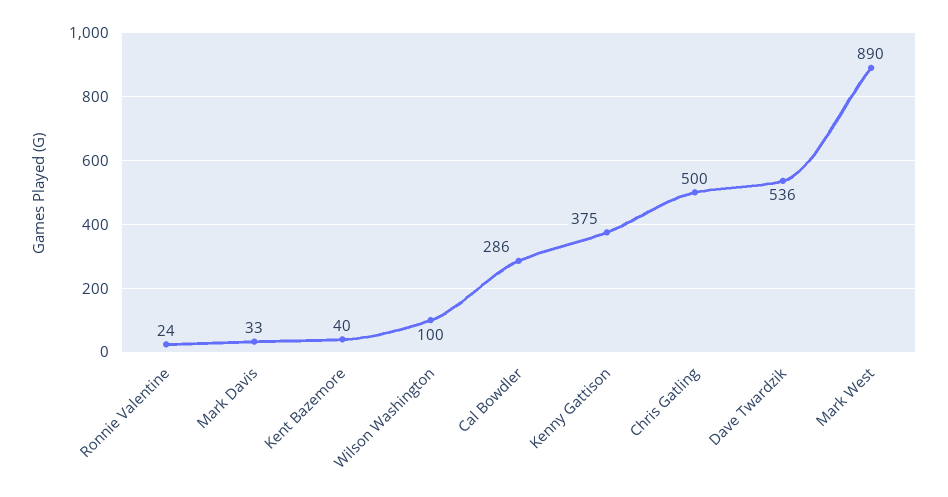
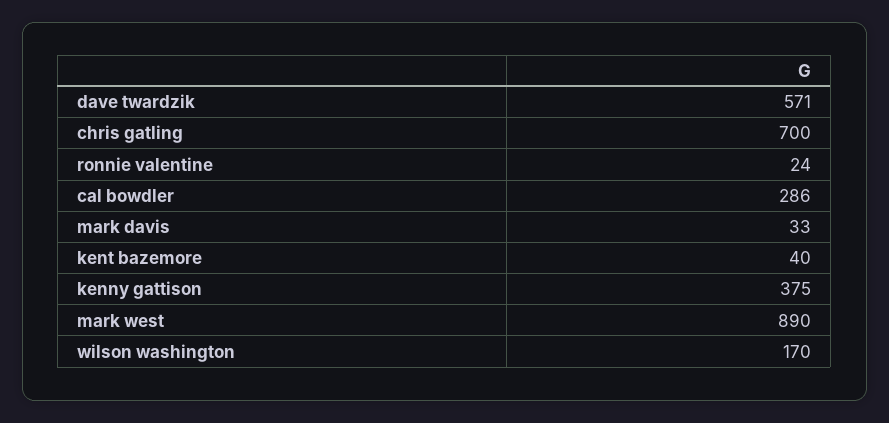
Wilson Washington: 100 -> 170
Chris Gatling: 500 -> 700
Dave Twardzik: 536 -> 571

